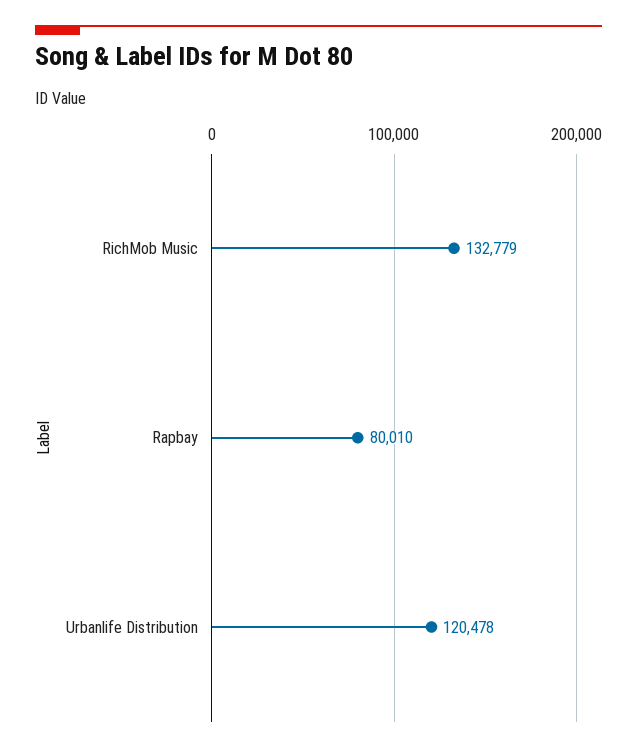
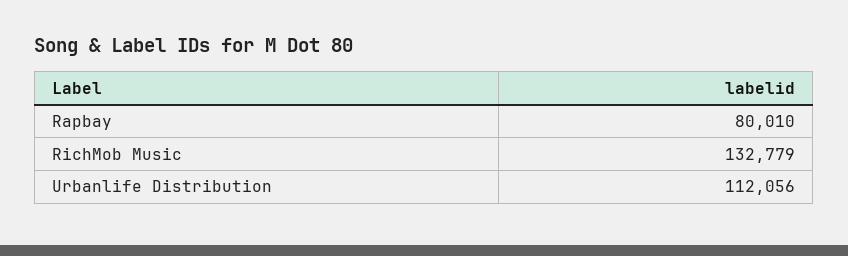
Urbanlife Distribution: 120478 -> 112056

